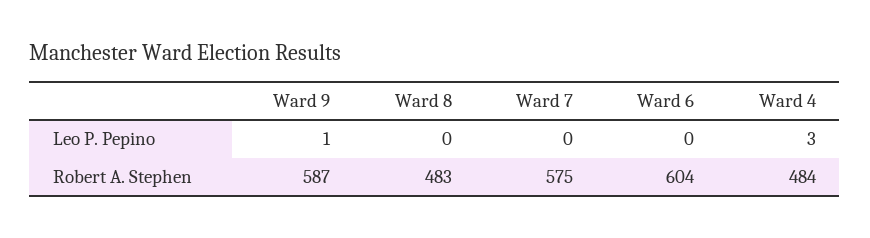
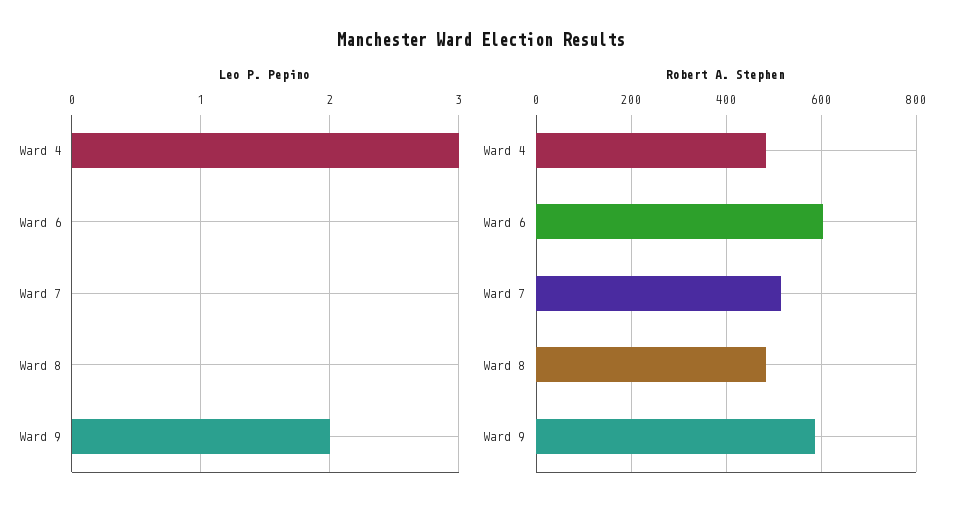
Leo P. Pepino, Ward 9: 1 -> 2
Robert A. Stephen, Ward 7: 575 -> 520

